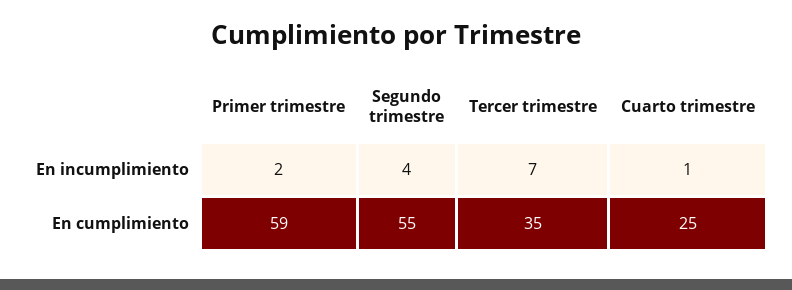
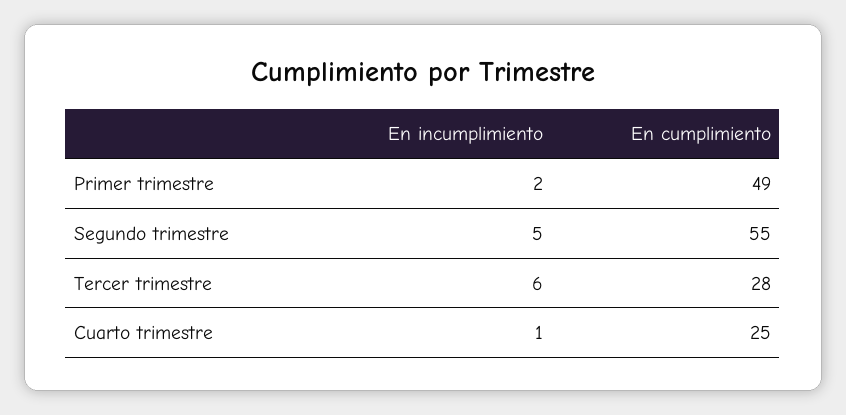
Segundo trimestre, En incumplimiento: 4 -> 5
Tercer trimestre, En incumplimiento: 7 -> 6
Primer trimestre, En cumplimiento: 59 -> 49
Tercer trimestre, En cumplimiento: 35 -> 28

